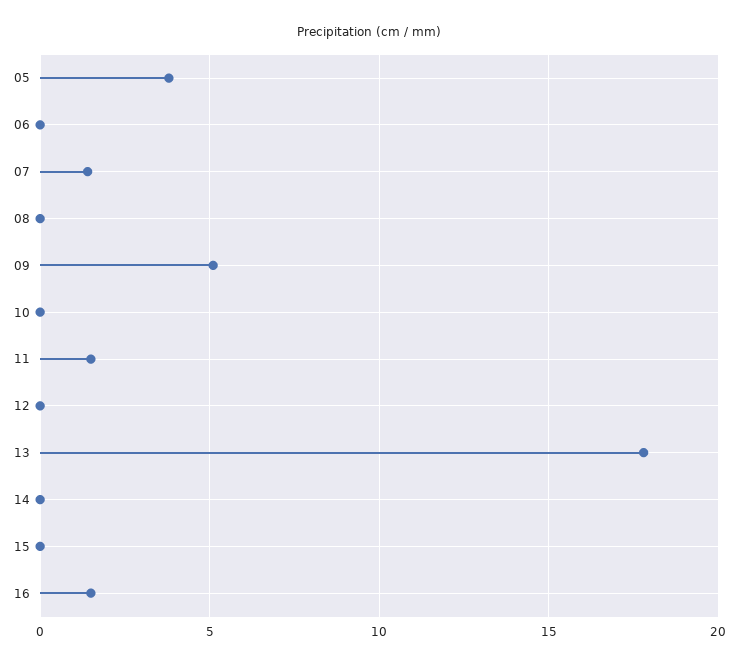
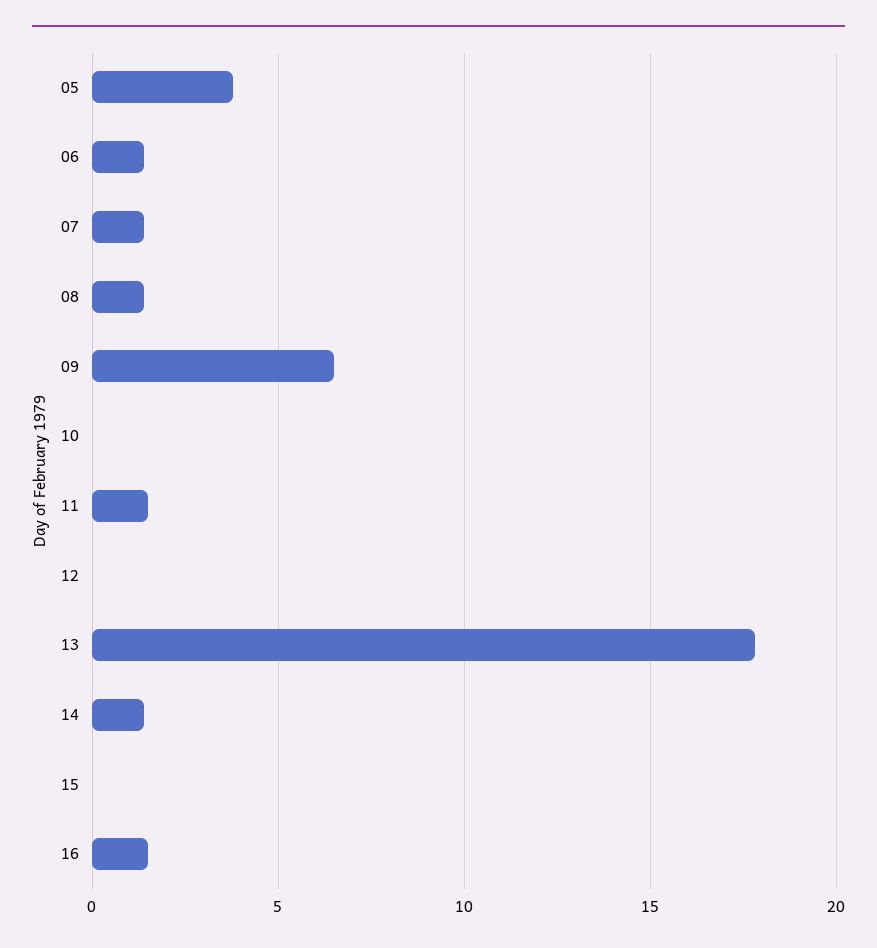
06: 0 -> 1.5
08: 0 -> 1.5
09: 5 -> 6.5
14: 0 -> 1.5

